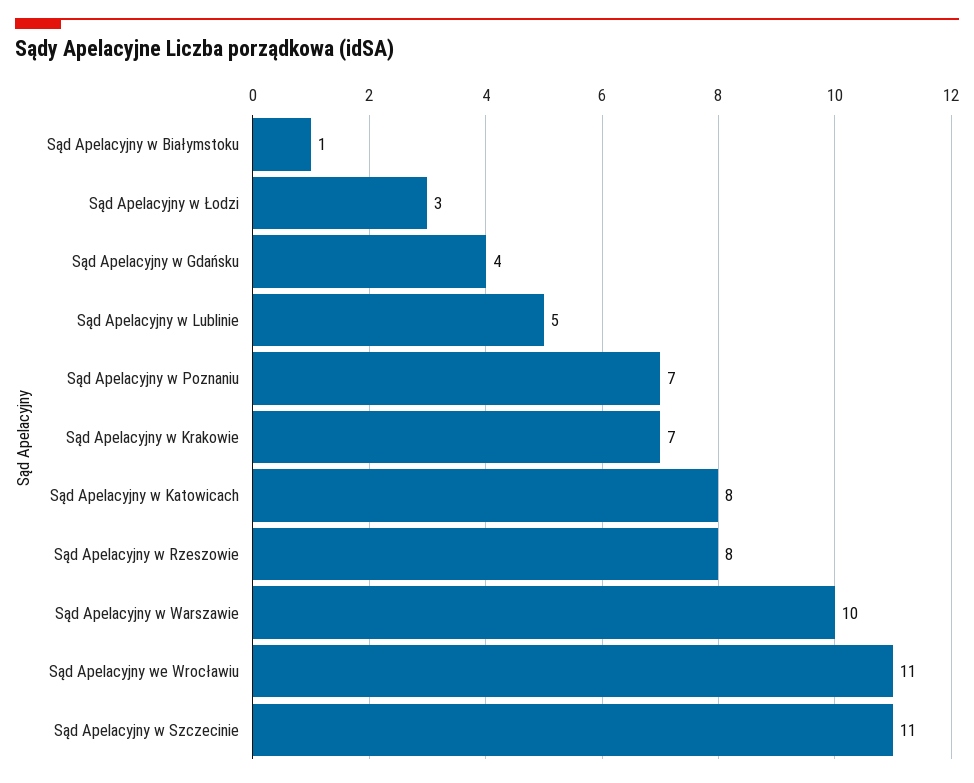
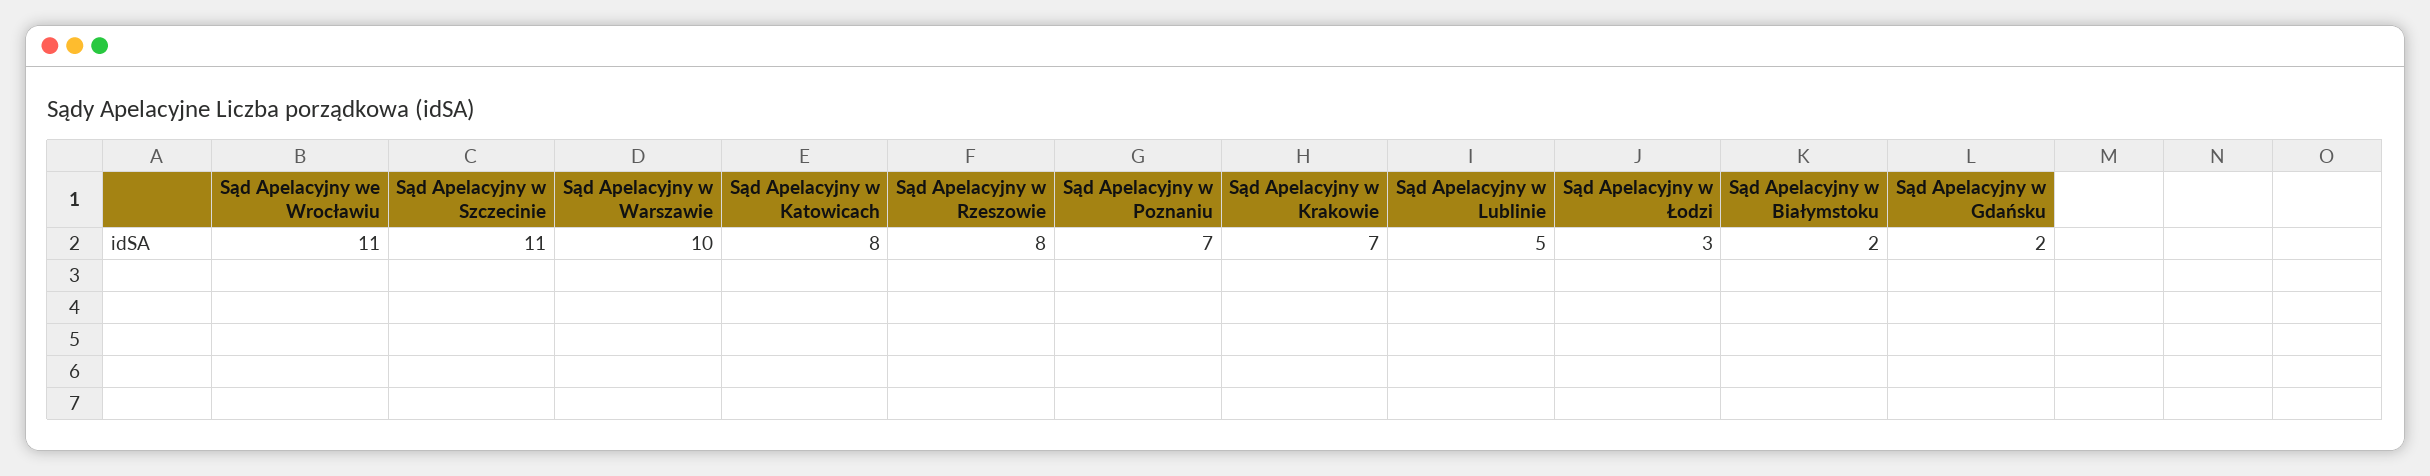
Sąd Apelacyjny w Białymstoku: 1 -> 2
Sąd Apelacyjny w Gdańsku: 4 -> 2

